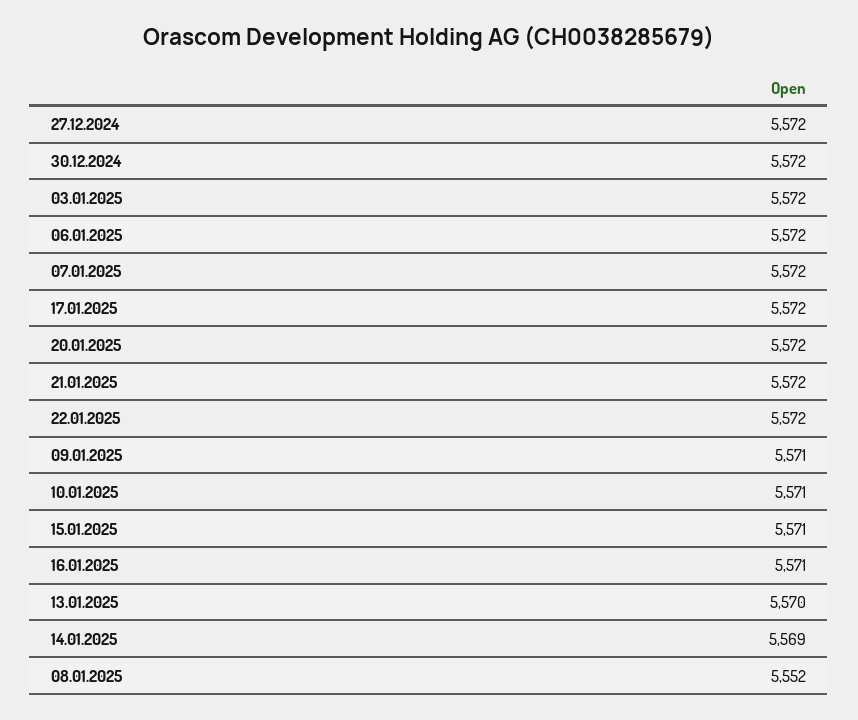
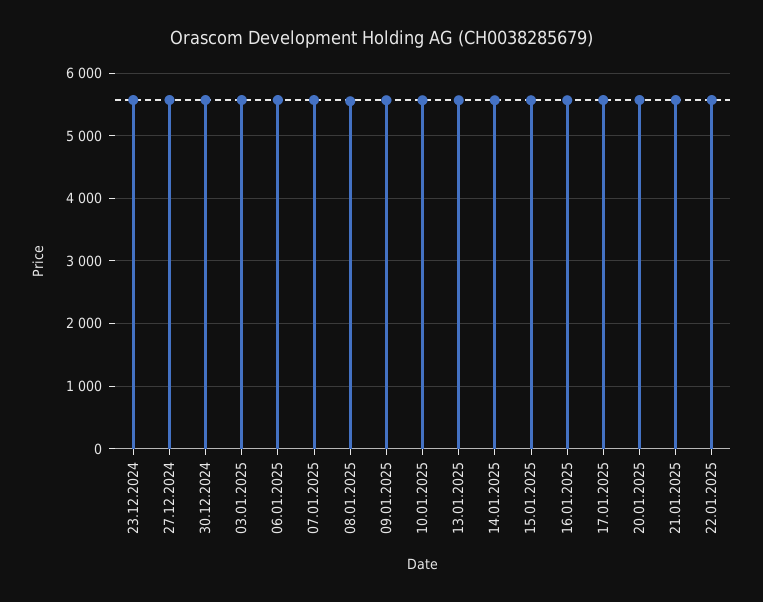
23.12.2024: none -> 5600

